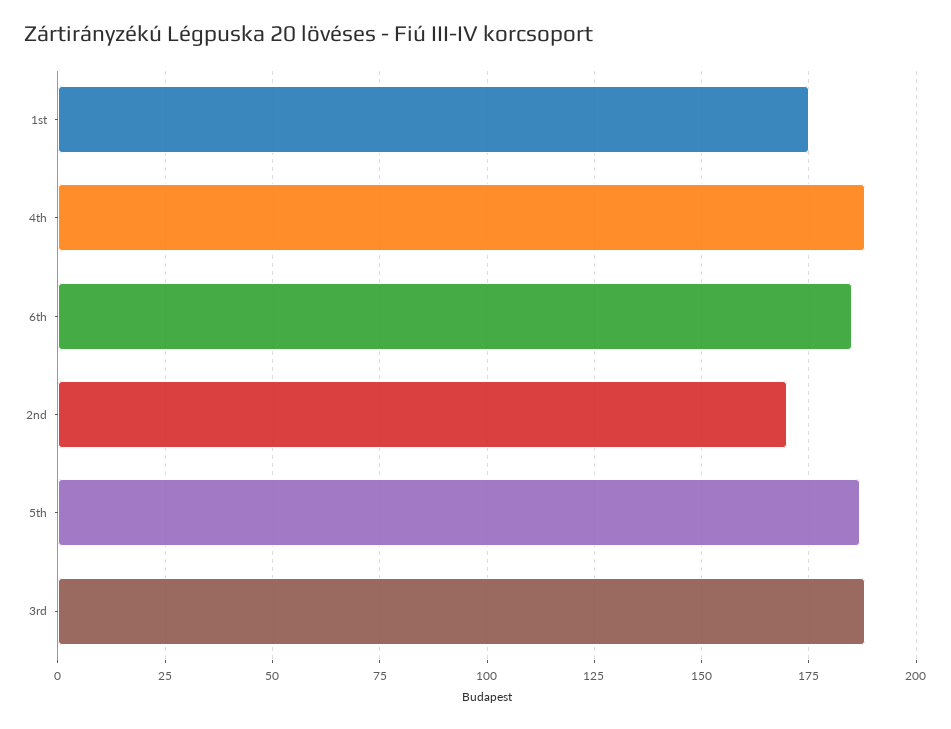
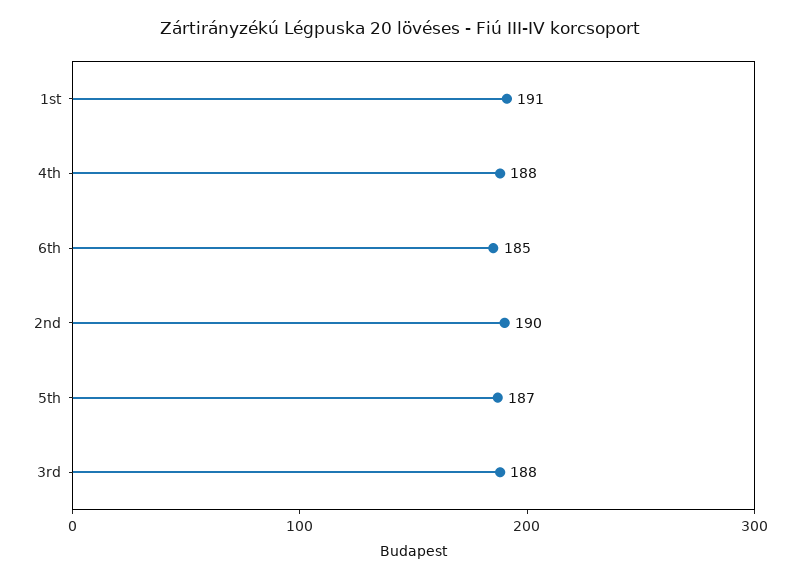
1st: 175 -> 191
2nd: 170 -> 190

